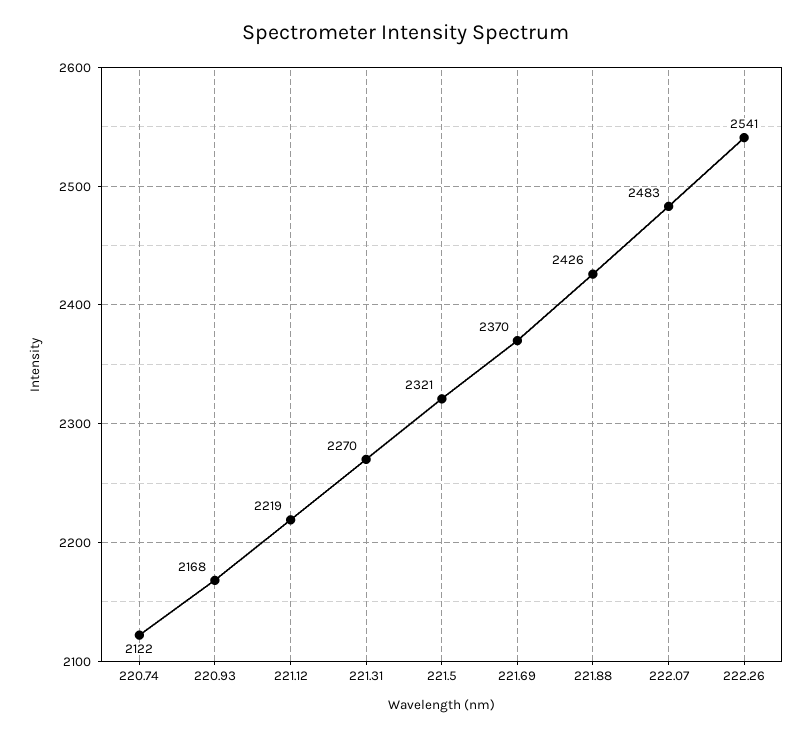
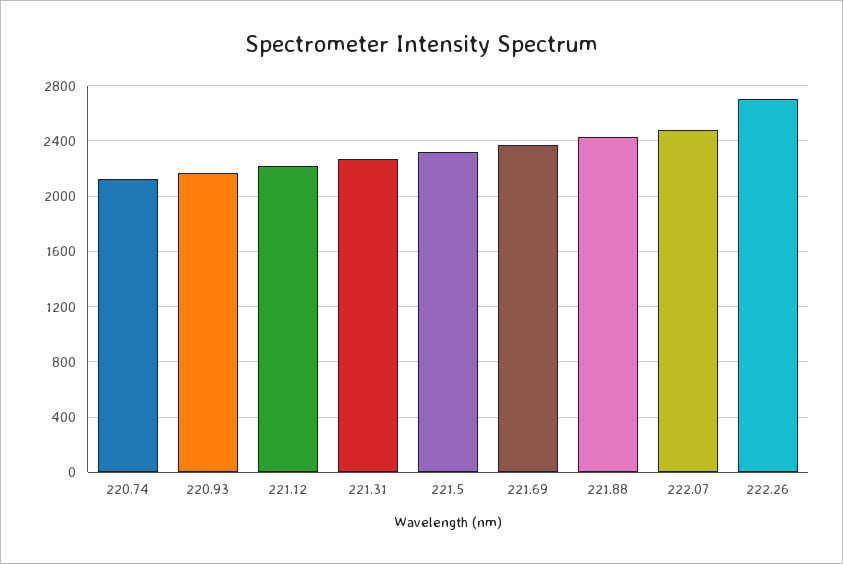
222.26: 2541 -> 2700

